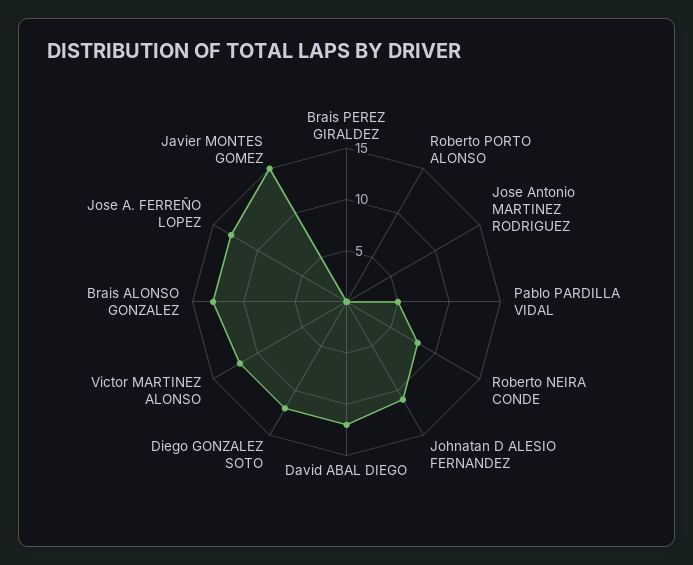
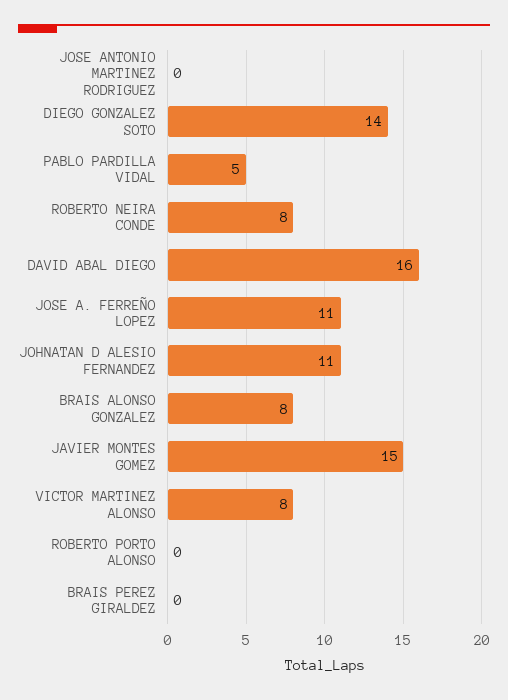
David ABAL DIEGO: 12 -> 16
Diego GONZALEZ SOTO: 12 -> 14
Victor MARTINEZ ALONSO: 12 -> 8
Brais ALONSO GONZALEZ: 13 -> 8
Jose A. FERREÑO LOPEZ: 13 -> 11

